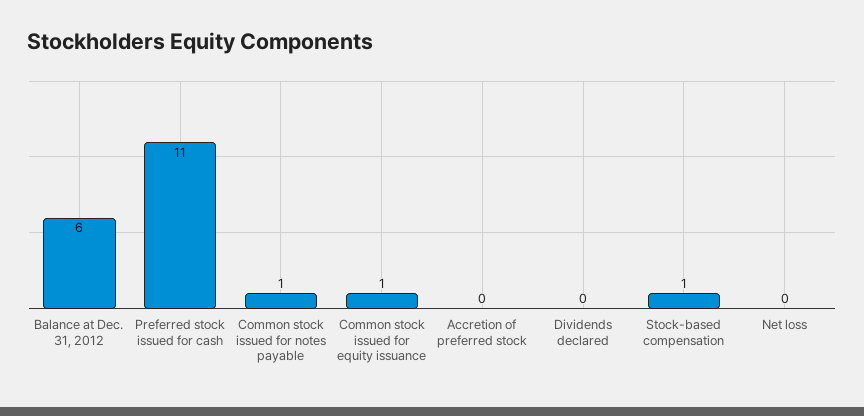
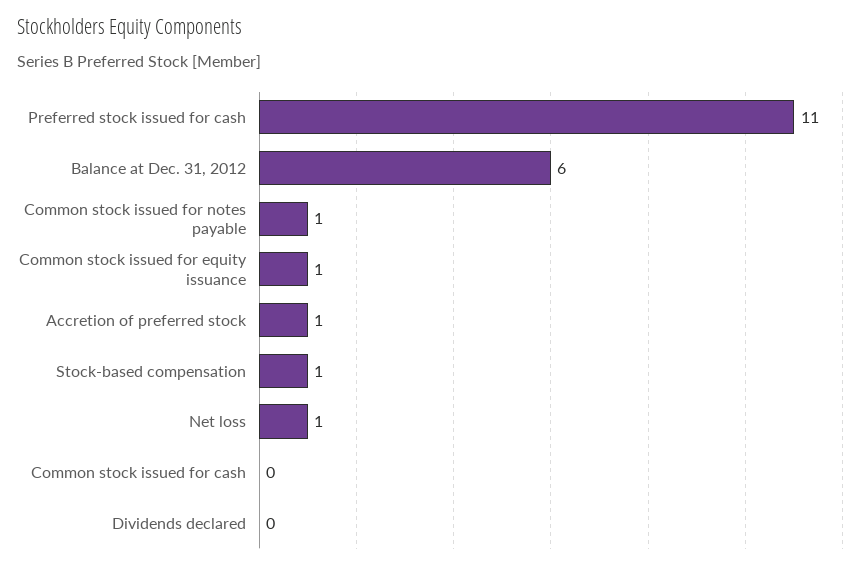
Accretion of preferred stock: 0 -> 1
Net loss: 0 -> 1
Common stock issued for cash: none -> 0

